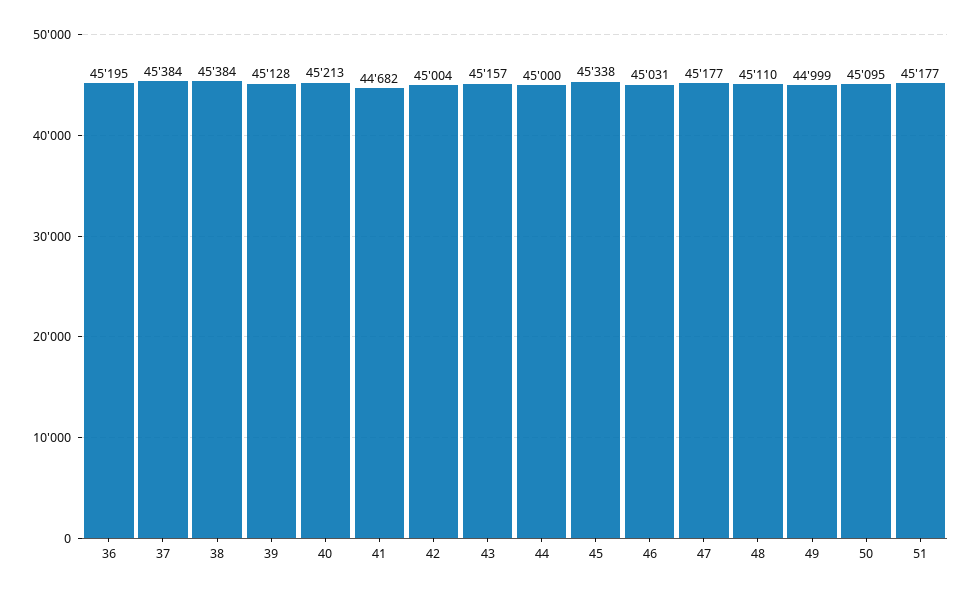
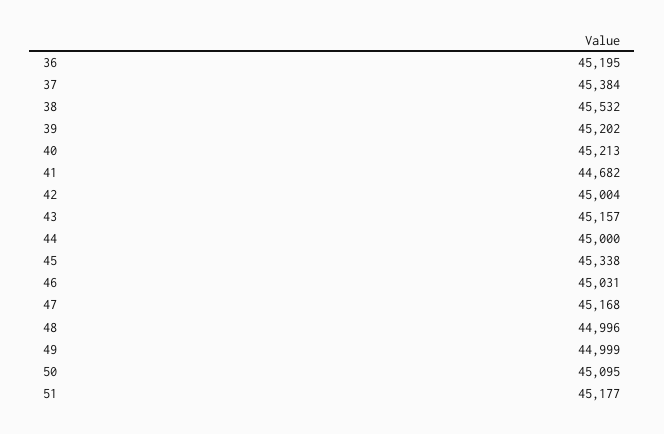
38: 45384 -> 45532
39: 45128 -> 45202
47: 45177 -> 45168
48: 45110 -> 44996

